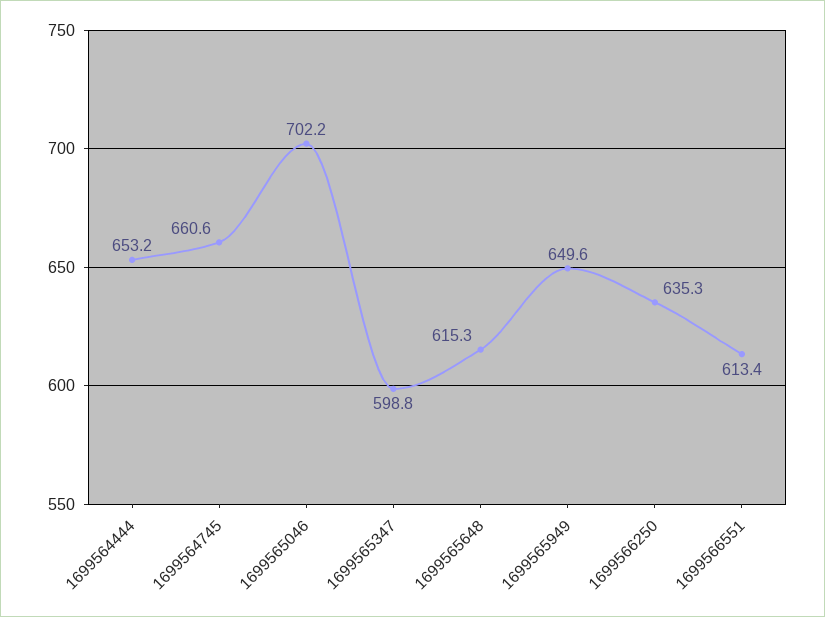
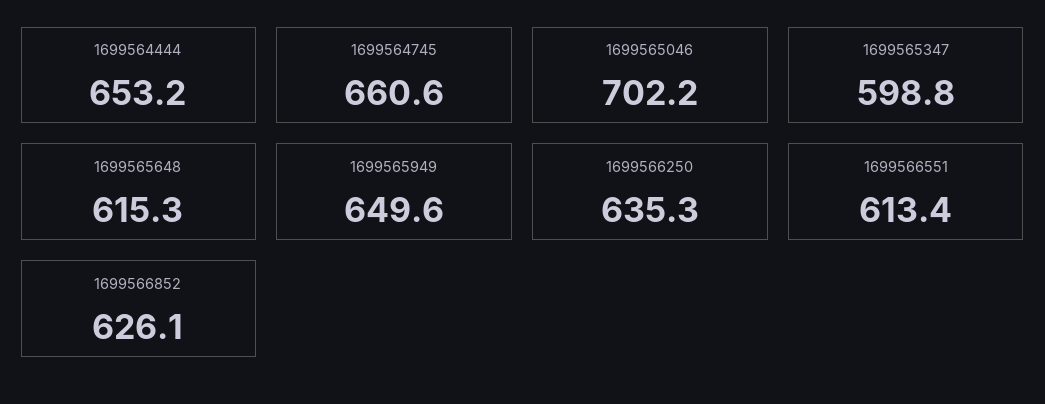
1699566852: none -> 626.1

